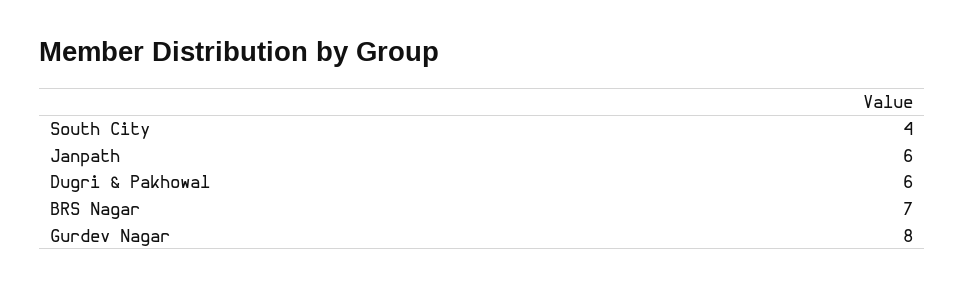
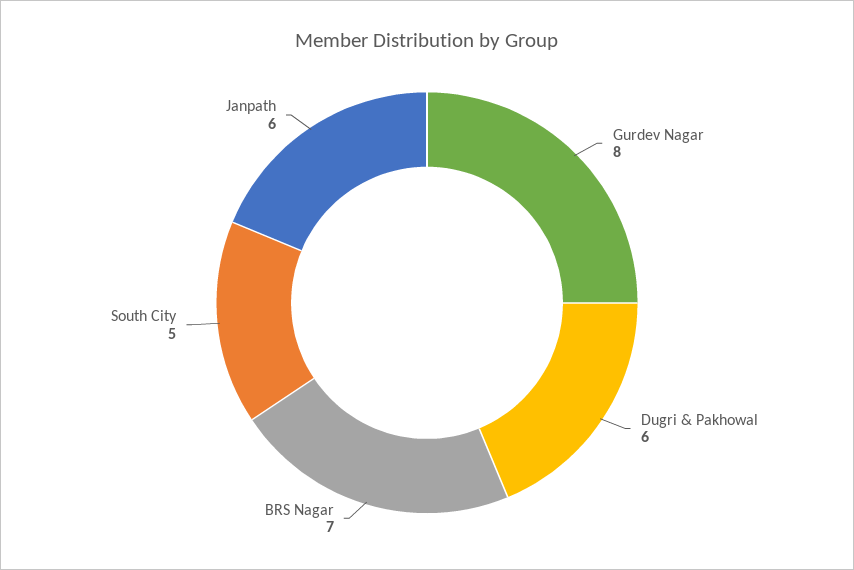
South City: 4 -> 5

